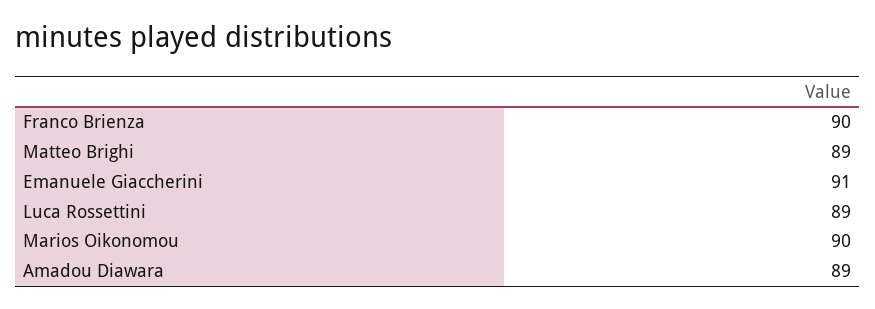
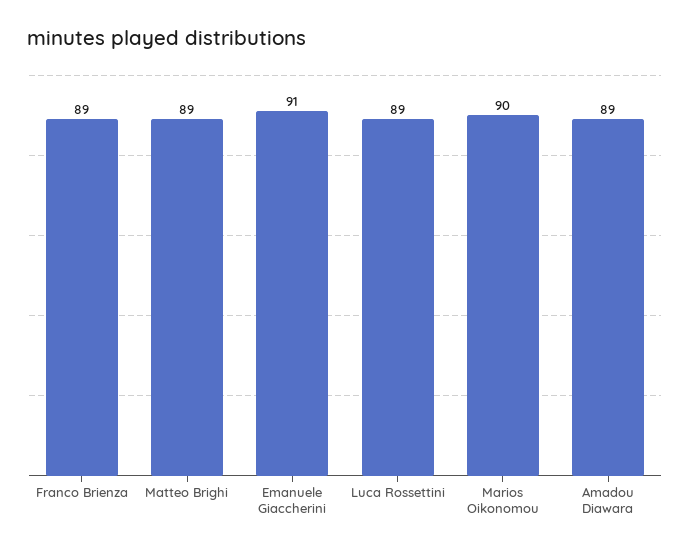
Franco Brienza: 90 -> 89

